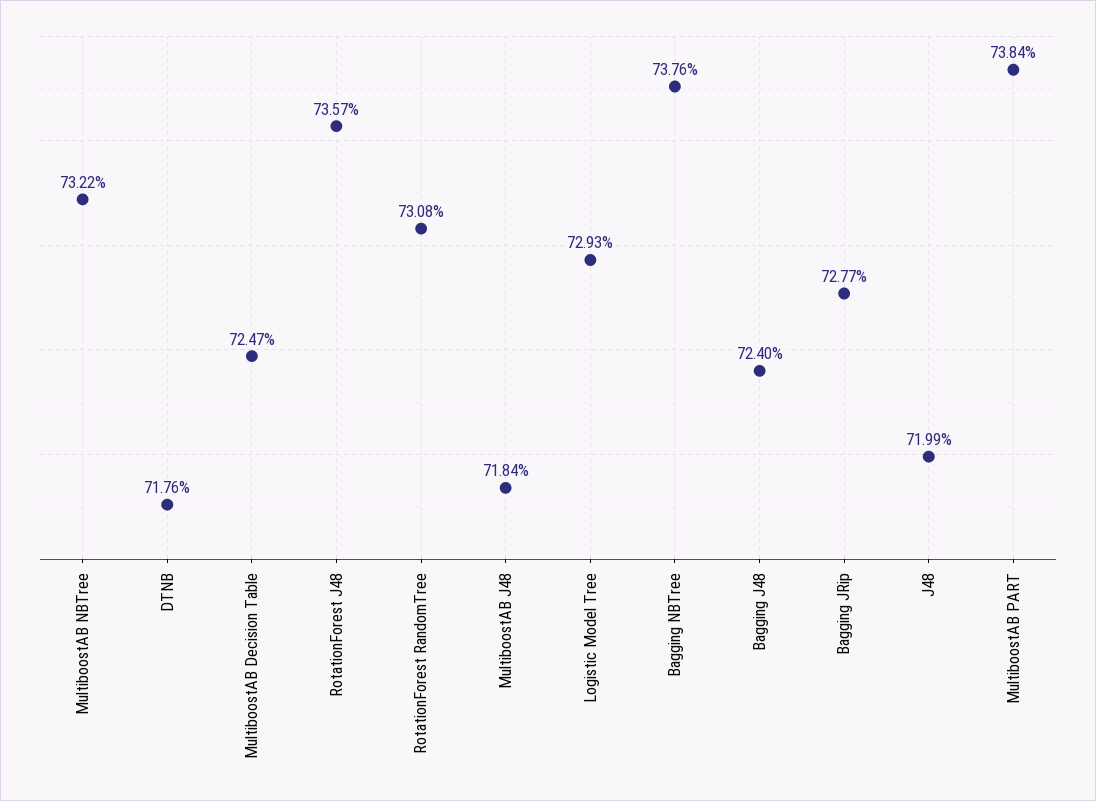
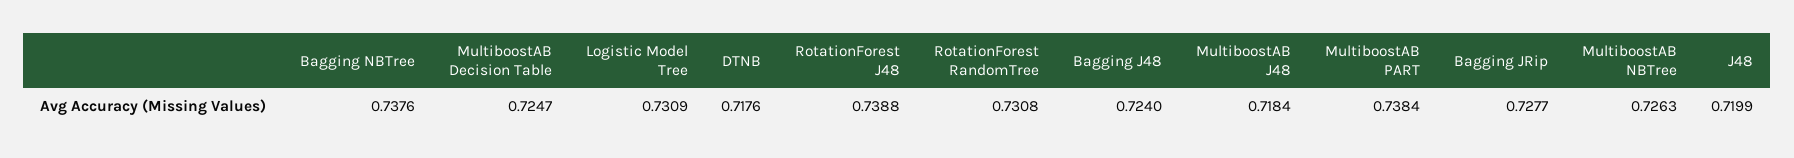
MultiboostAB NBTree: 0.7322 -> 0.7263
RotationForest J48: 0.7357 -> 0.7388
Logistic Model Tree: 0.7293 -> 0.7309

